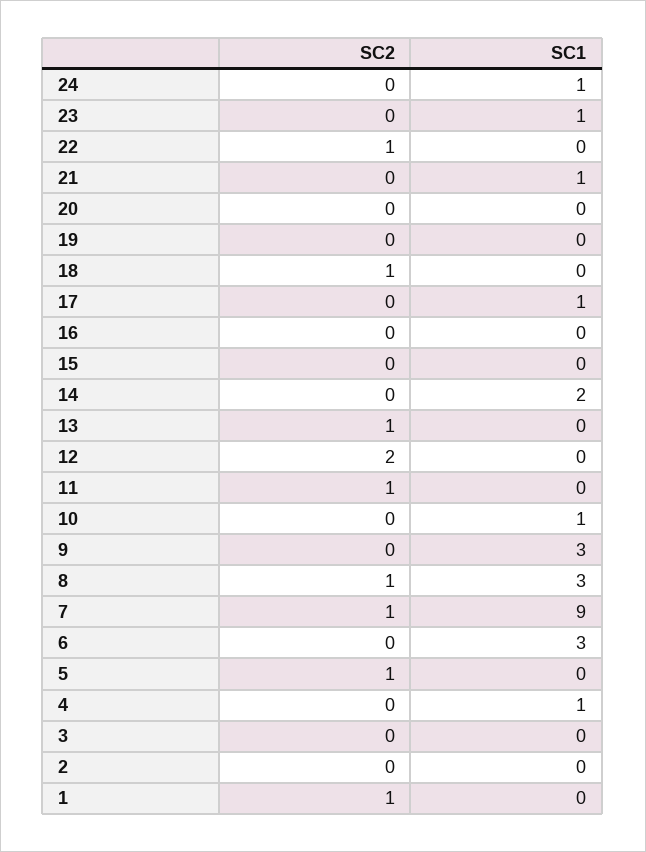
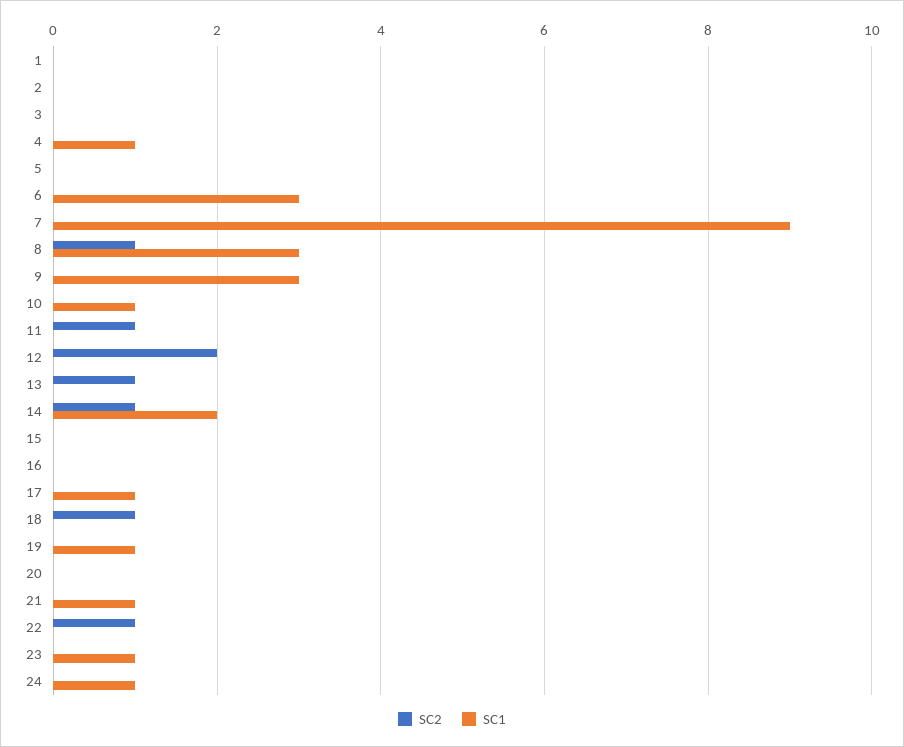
SC1, 19: 0 -> 1
SC2, 14: 0 -> 1
SC2, 7: 1 -> 0
SC2, 5: 1 -> 0
SC2, 1: 1 -> 0

